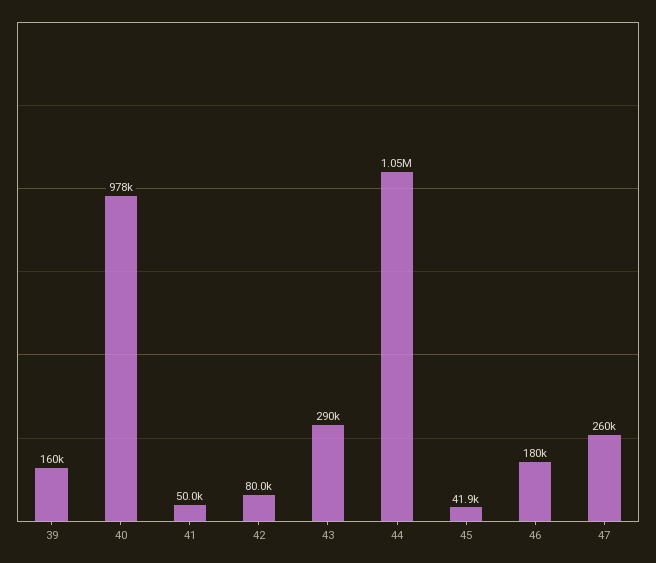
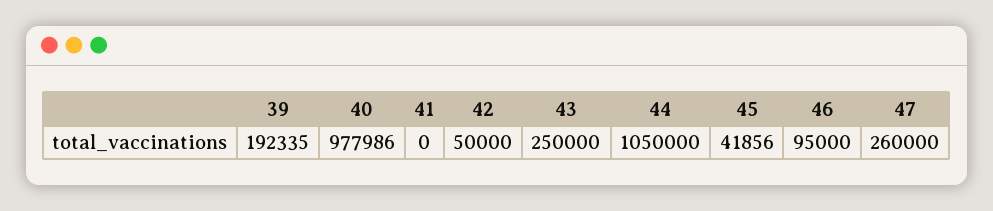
39: 160000 -> 192335
41: 50000 -> 0
42: 80000 -> 50000
43: 290000 -> 250000
46: 180000 -> 95000

